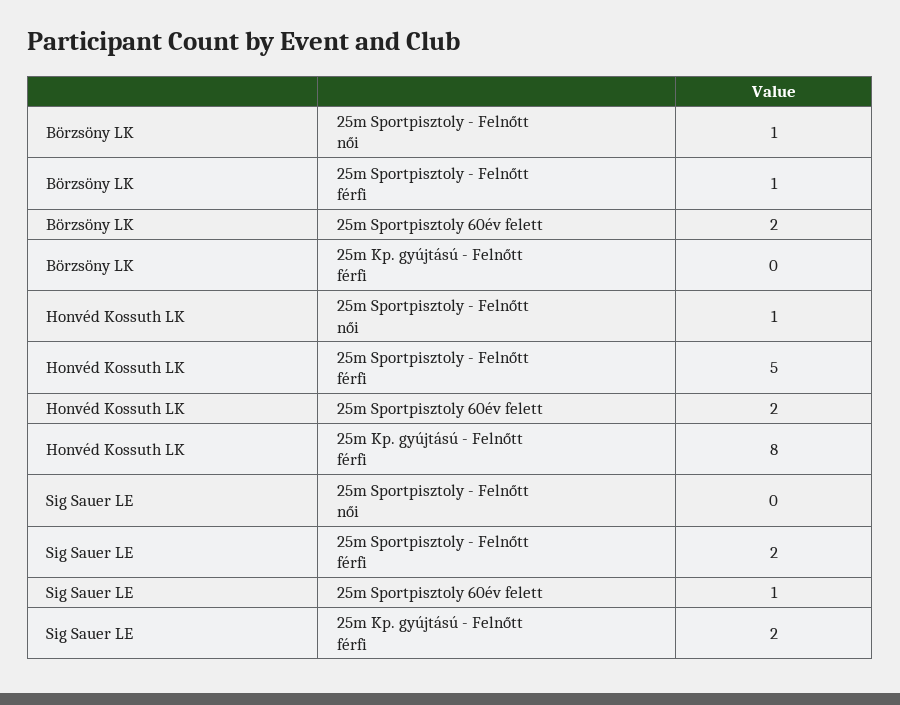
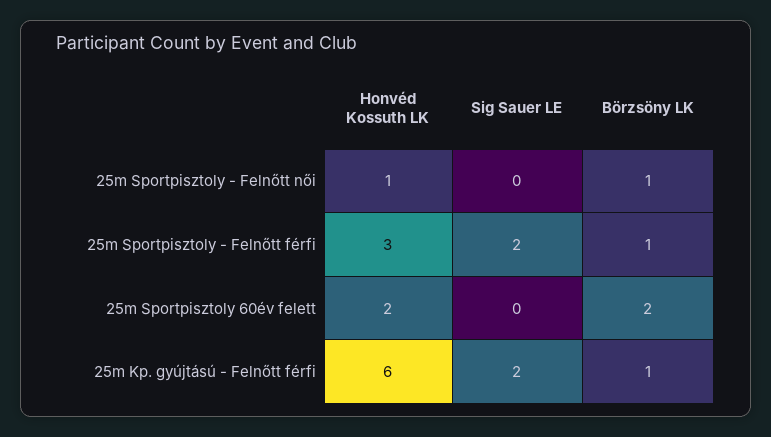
Börzsöny LK, 25m Kp. gyújtású - Felnőtt férfi: 0 -> 1
Honvéd Kossuth LK, 25m Sportpisztoly - Felnőtt férfi: 5 -> 3
Honvéd Kossuth LK, 25m Kp. gyújtású - Felnőtt férfi: 8 -> 6
Sig Sauer LE, 25m Sportpisztoly 60év felett: 1 -> 0

